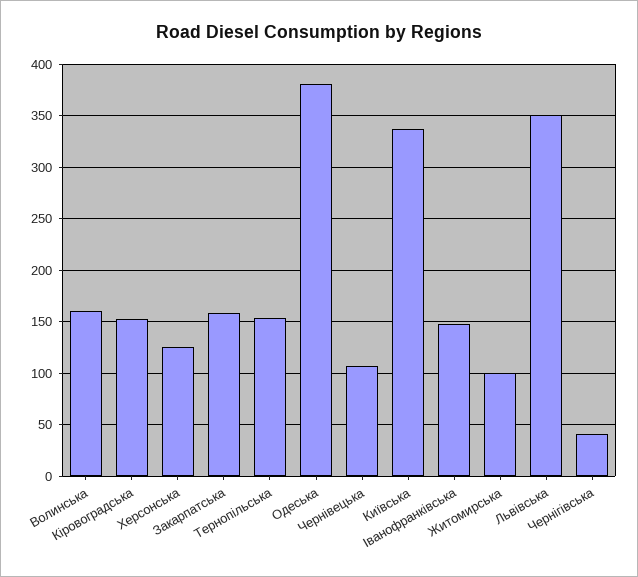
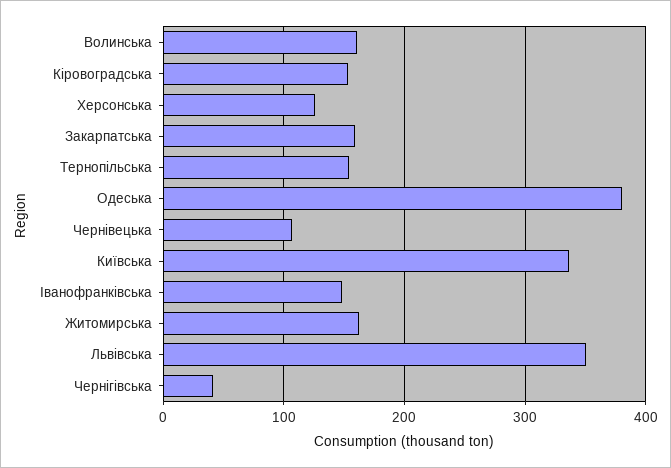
Житомирська: 100 -> 160

